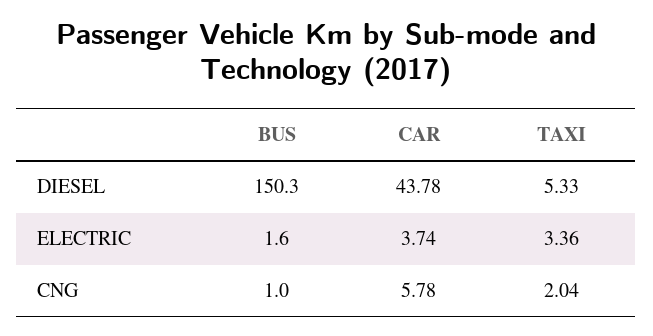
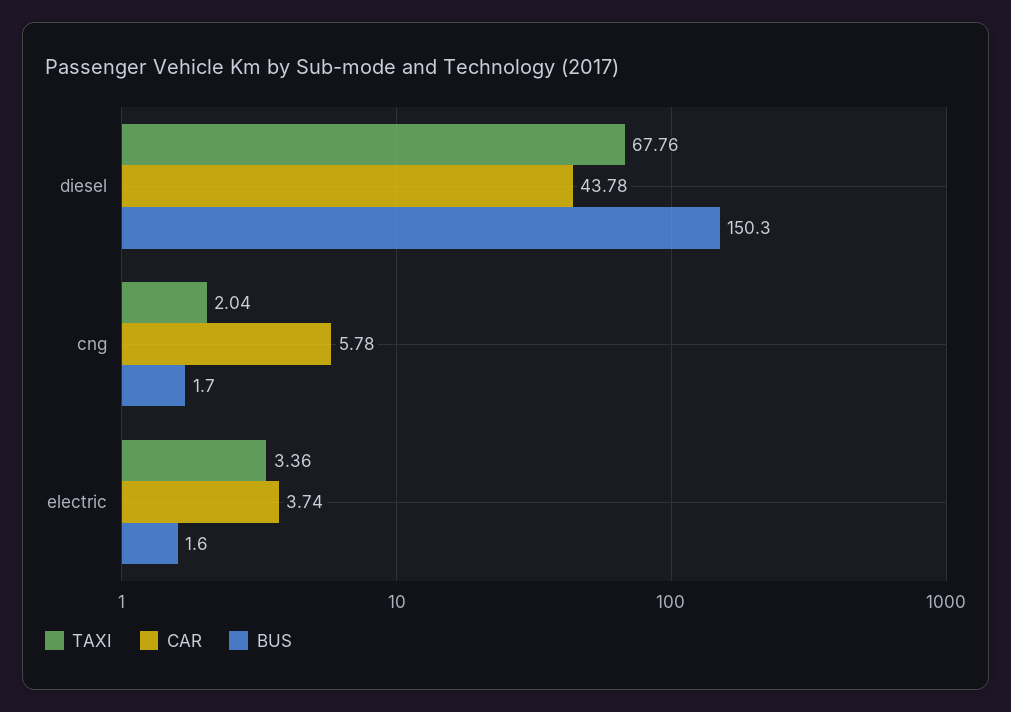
TAXI, DIESEL: 5.33 -> 67.76
BUS, CNG: 1 -> 1.7

